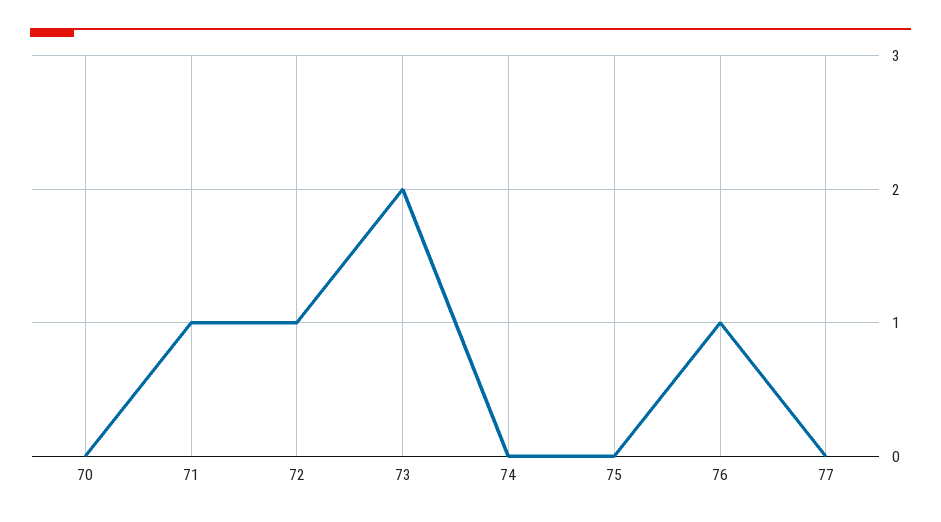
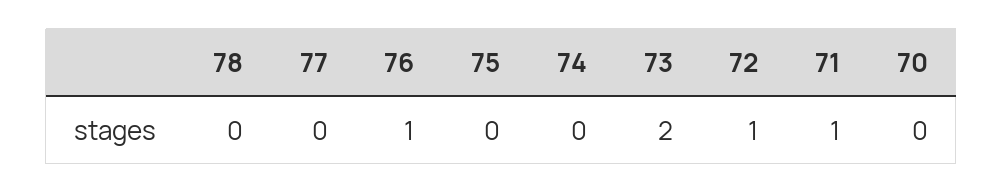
78: none -> 0

